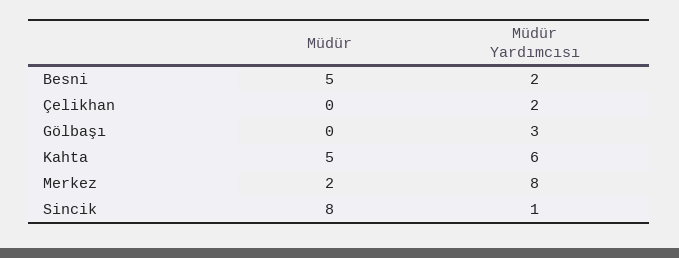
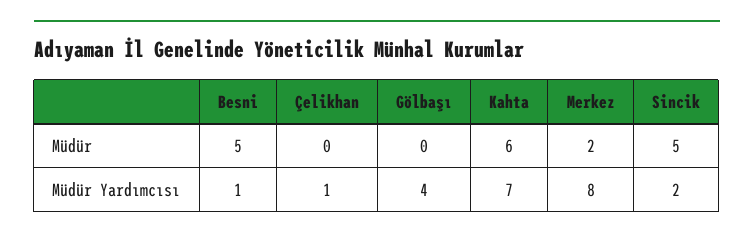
Müdür Yardımcısı, Besni: 2 -> 1
Müdür Yardımcısı, Çelikhan: 2 -> 1
Müdür Yardımcısı, Gölbaşı: 3 -> 4
Müdür, Kahta: 5 -> 6
Müdür Yardımcısı, Kahta: 6 -> 7
Müdür, Sincik: 8 -> 5
Müdür Yardımcısı, Sincik: 1 -> 2

